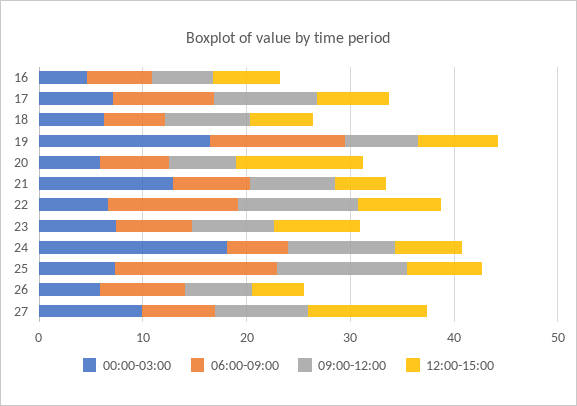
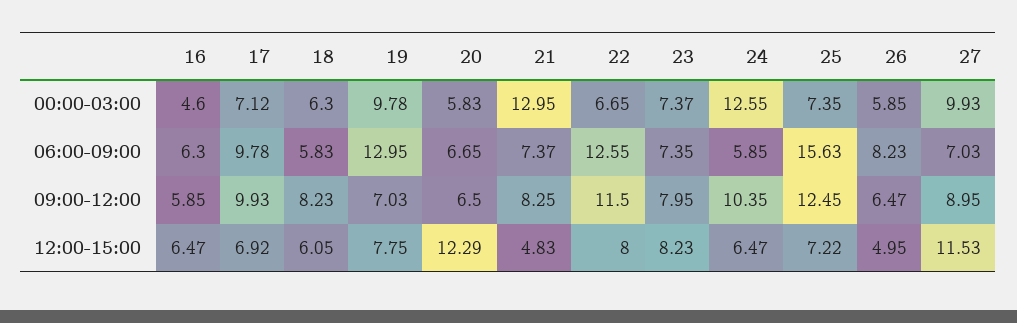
00:00-03:00, 19: 16 -> 9.78
00:00-03:00, 24: 18 -> 12.55

